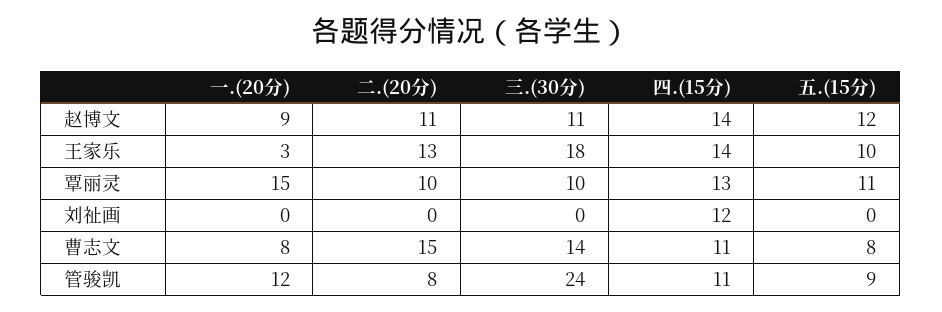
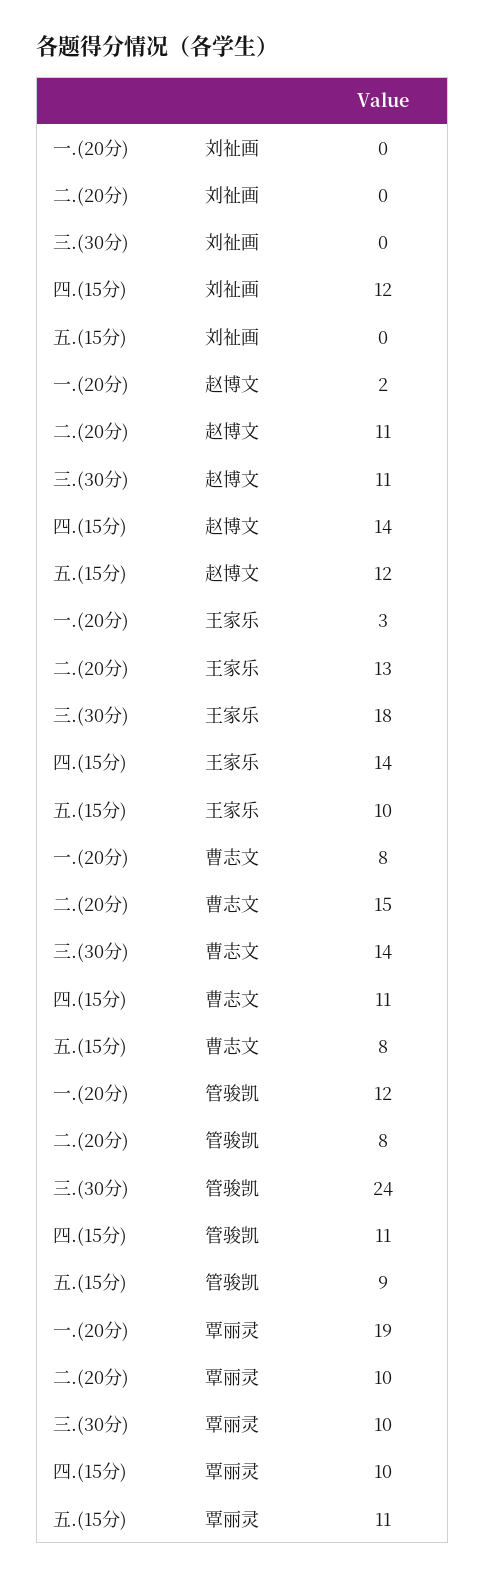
一.(20分), 赵博文: 9 -> 2
一.(20分), 覃丽灵: 15 -> 19
四.(15分), 覃丽灵: 13 -> 10

